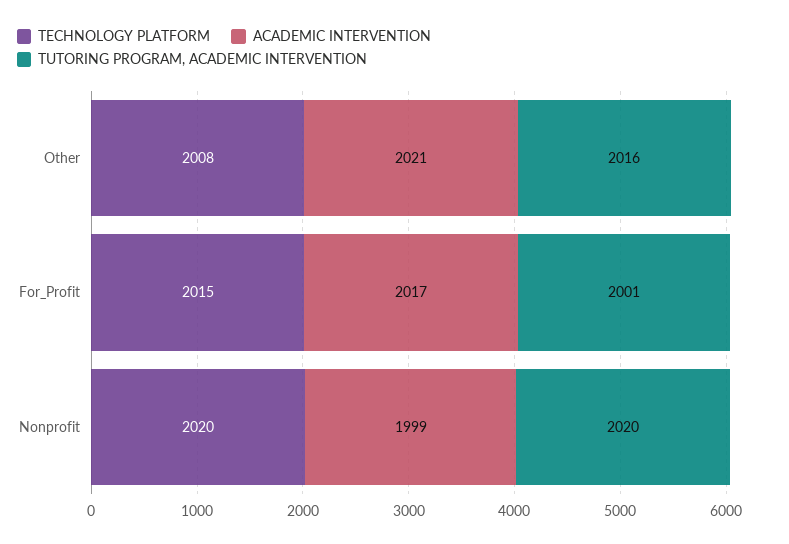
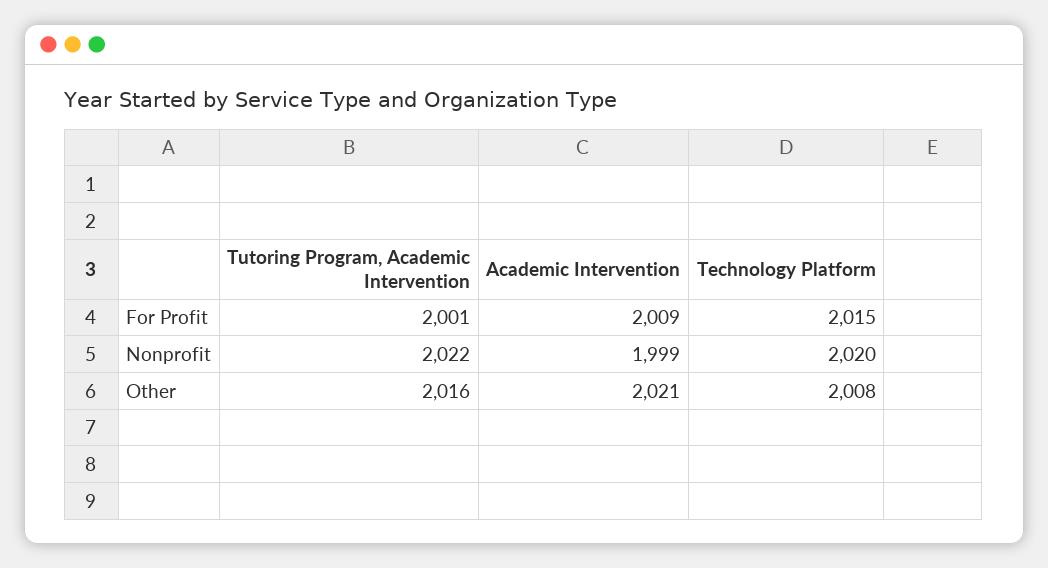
ACADEMIC INTERVENTION, For_Profit: 2017 -> 2009
TUTORING PROGRAM, ACADEMIC INTERVENTION, Nonprofit: 2020 -> 2022

